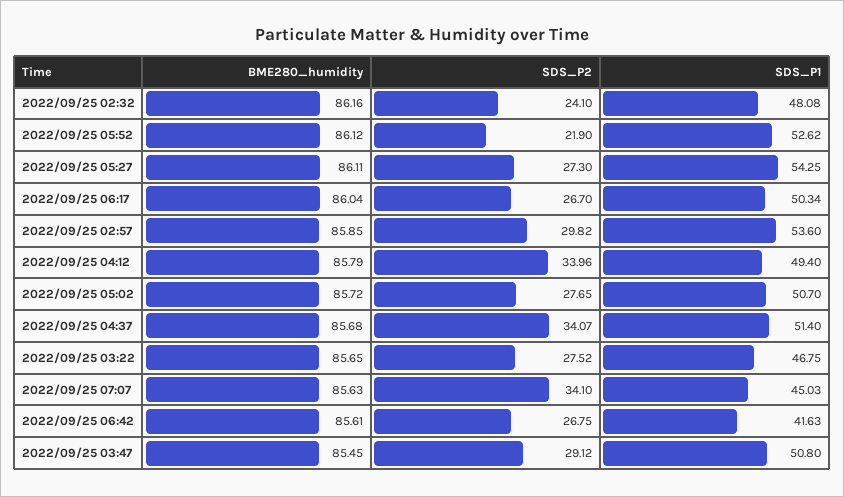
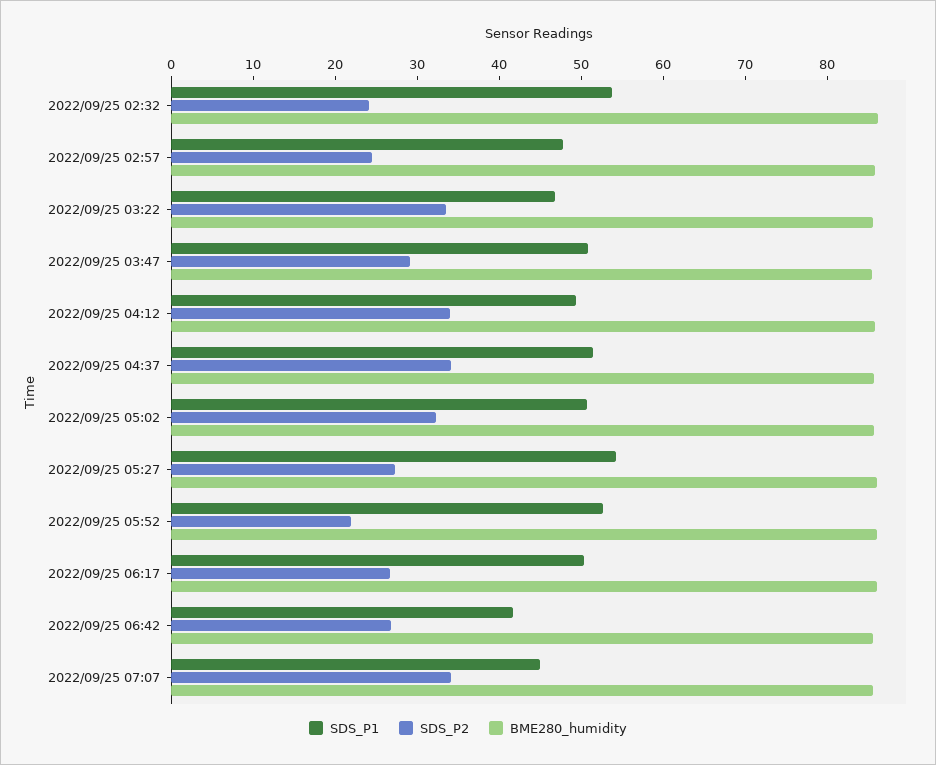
SDS_P1, 2022/09/25 02:32: 48.08 -> 54
SDS_P2, 2022/09/25 02:57: 29.82 -> 24
SDS_P1, 2022/09/25 02:57: 53.6 -> 48
SDS_P2, 2022/09/25 05:02: 27.65 -> 32
SDS_P2, 2022/09/25 03:22: 27.52 -> 34

